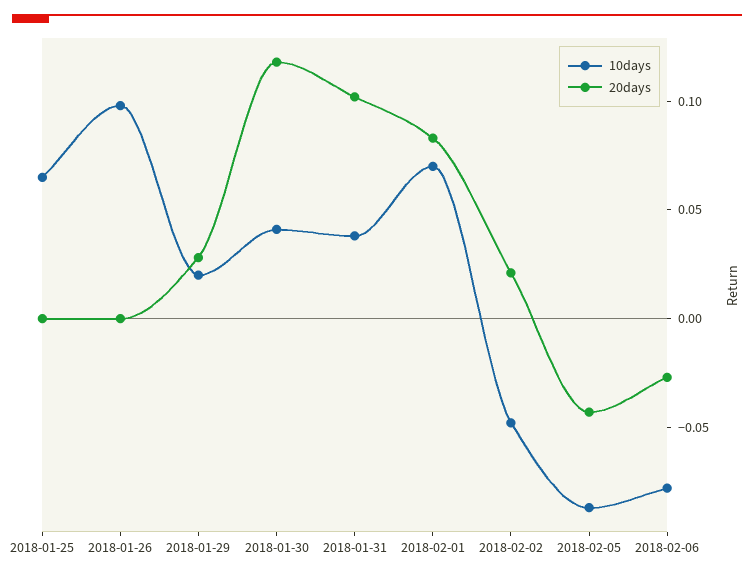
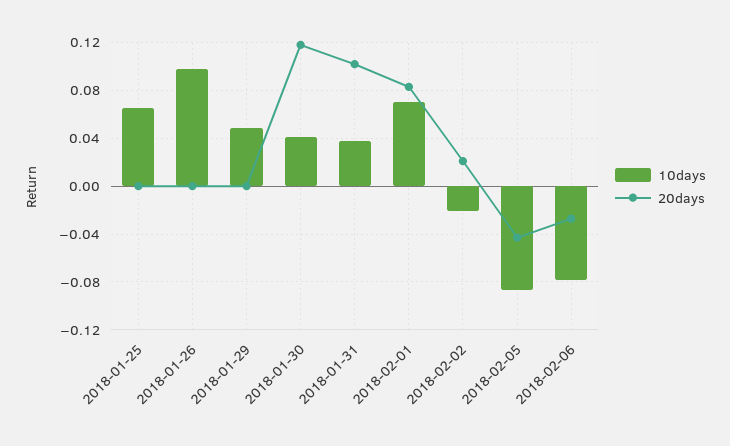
10days, 2018-01-29: 0.02 -> 0.05
20days, 2018-01-29: 0.03 -> 0
10days, 2018-02-02: -0.05 -> -0.02

